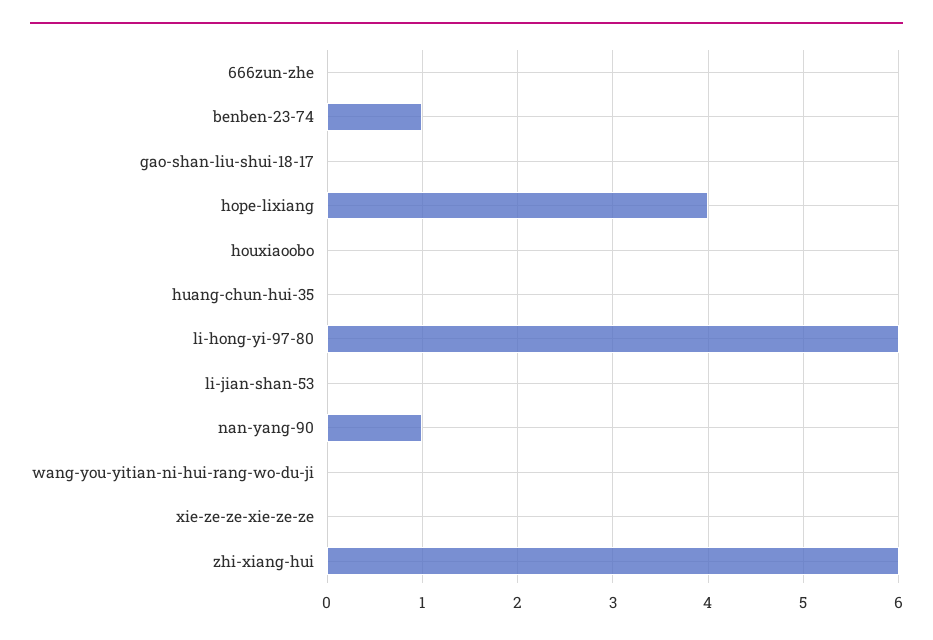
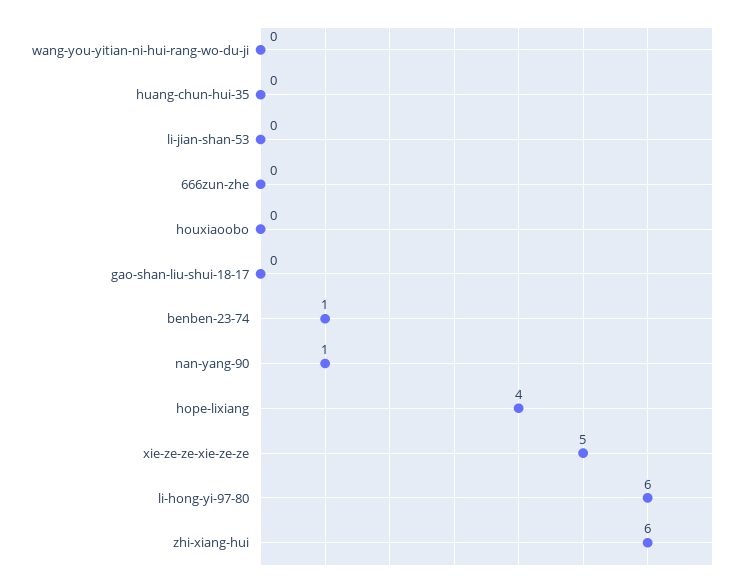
xie-ze-ze-xie-ze-ze: 0 -> 5

